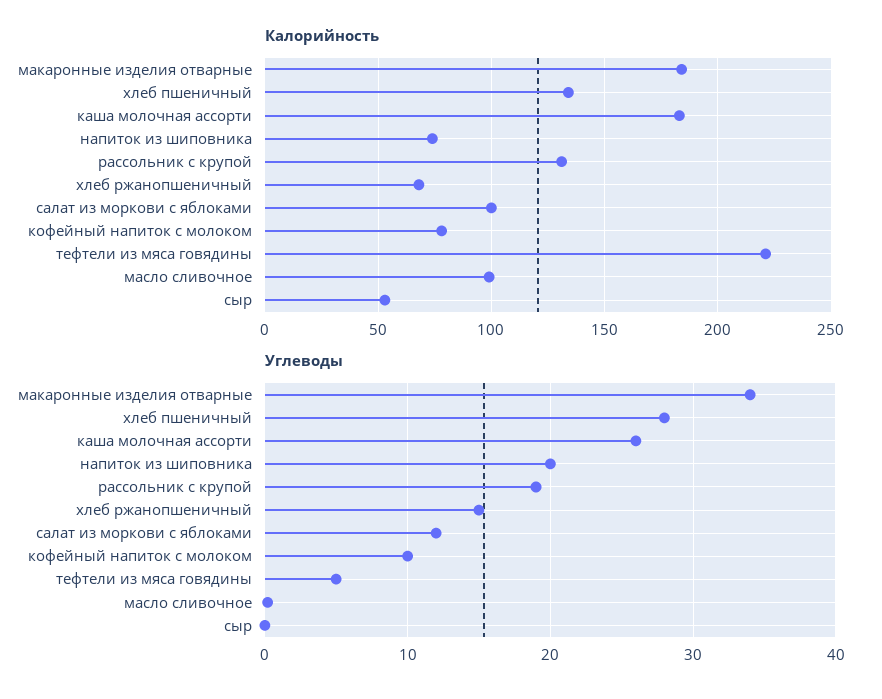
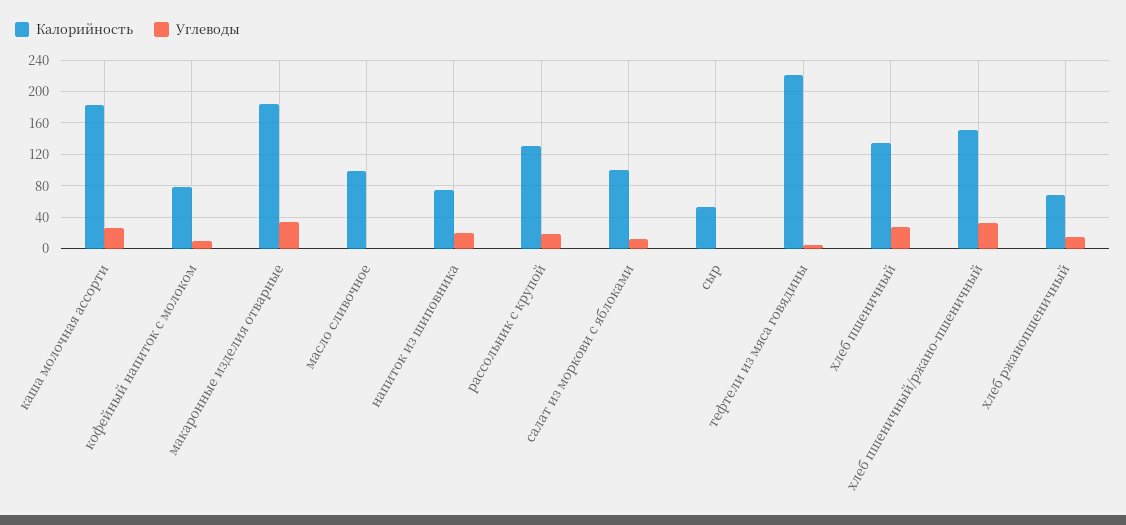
Калорийность, хлеб пшеничный/ржано-пшеничный: none -> 150
Углеводы, хлеб пшеничный/ржано-пшеничный: none -> 30

